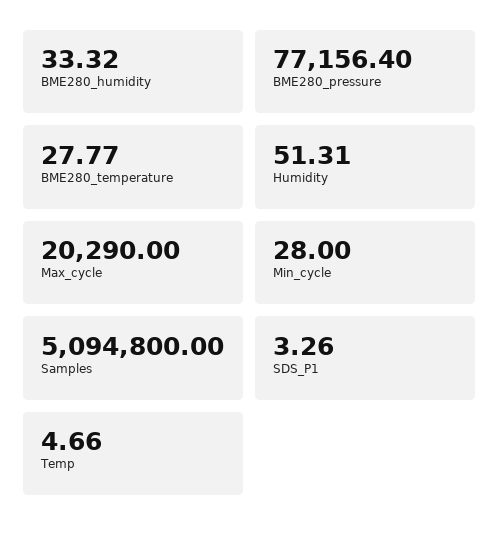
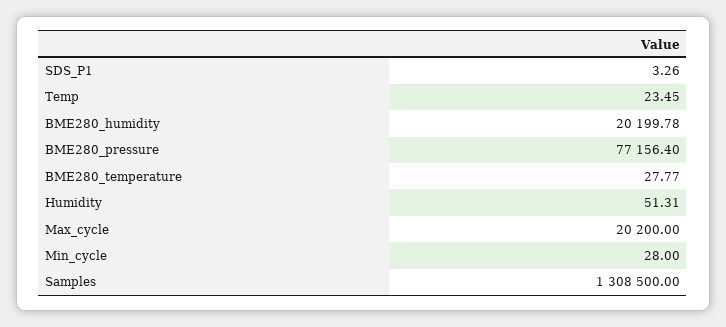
BME280_humidity: 33.32 -> 20199.78
Max_cycle: 20290 -> 20200
Samples: 5094800 -> 1308500
Temp: 4.66 -> 23.45

